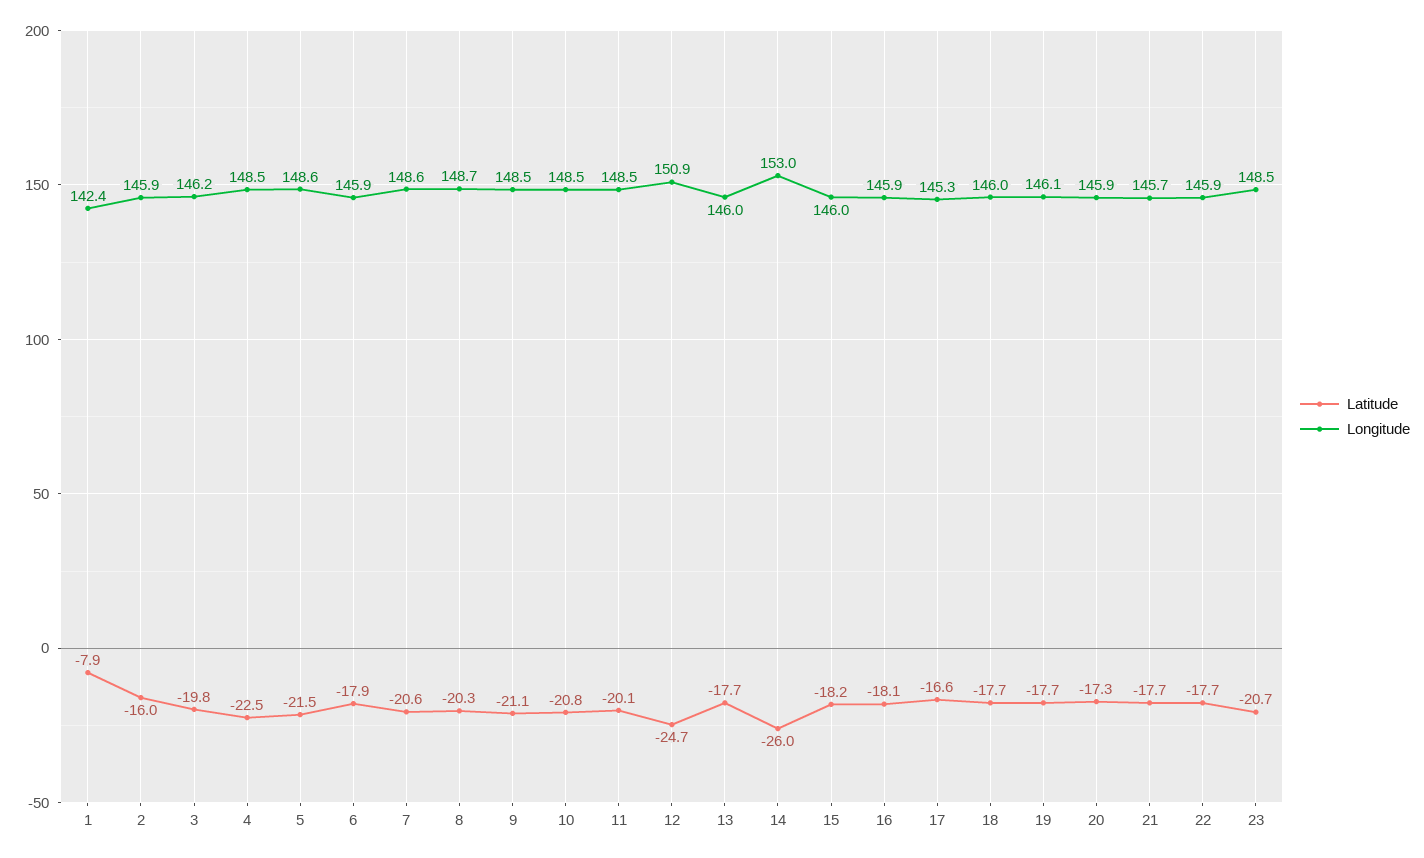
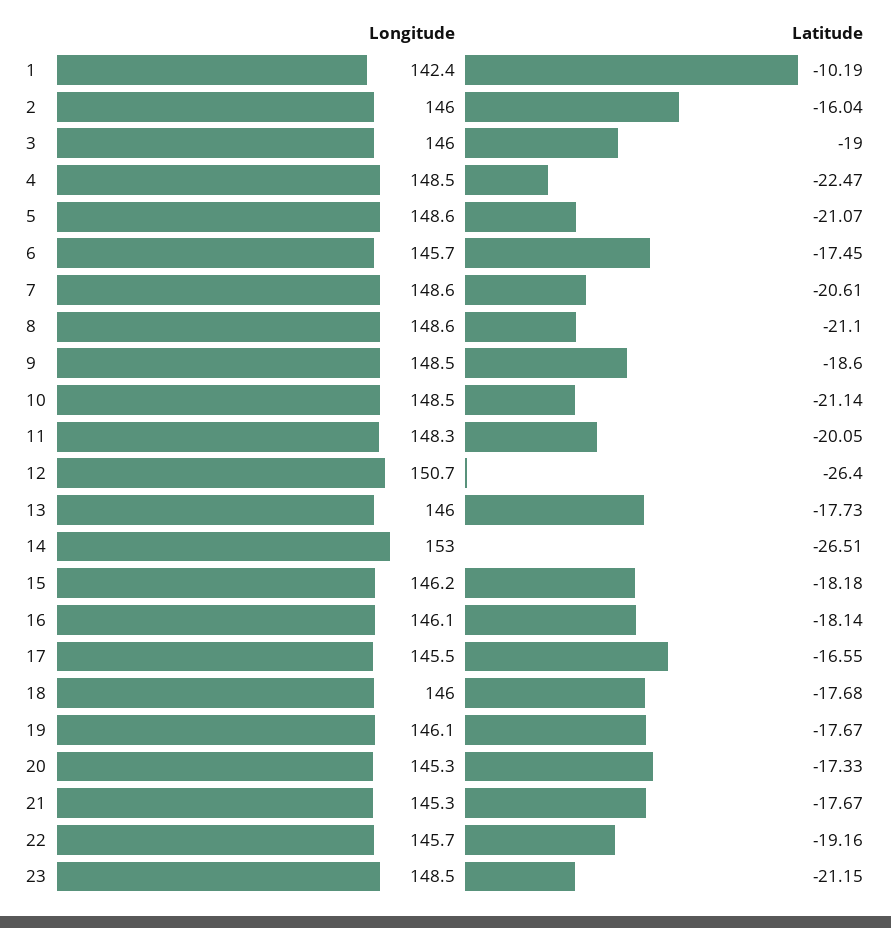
Latitude, 1: -7.9 -> -10.19
Longitude, 2: 145.9 -> 146
Latitude, 3: -19.8 -> -19
Longitude, 3: 146.2 -> 146
Latitude, 5: -21.5 -> -21.07
Latitude, 6: -17.9 -> -17.45
Longitude, 6: 145.9 -> 145.7
Latitude, 8: -20.3 -> -21.1
Longitude, 8: 148.7 -> 148.6
Latitude, 9: -21.1 -> -18.6
Latitude, 10: -20.8 -> -21.14
Longitude, 11: 148.5 -> 148.3
Latitude, 12: -24.7 -> -26.4
Longitude, 12: 150.9 -> 150.7
Latitude, 14: -26 -> -26.51
Longitude, 15: 146 -> 146.2
Longitude, 16: 145.9 -> 146.1
Longitude, 17: 145.3 -> 145.5
Longitude, 20: 145.9 -> 145.3
Longitude, 21: 145.7 -> 145.3
Latitude, 22: -17.7 -> -19.16
Longitude, 22: 145.9 -> 145.7
Latitude, 23: -20.7 -> -21.15

